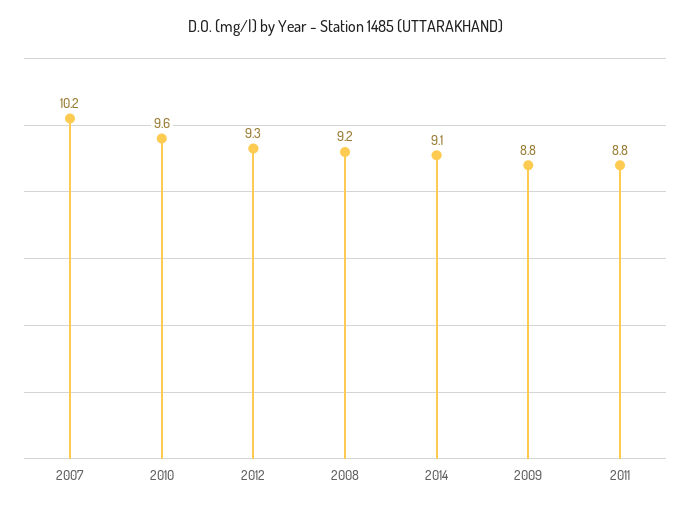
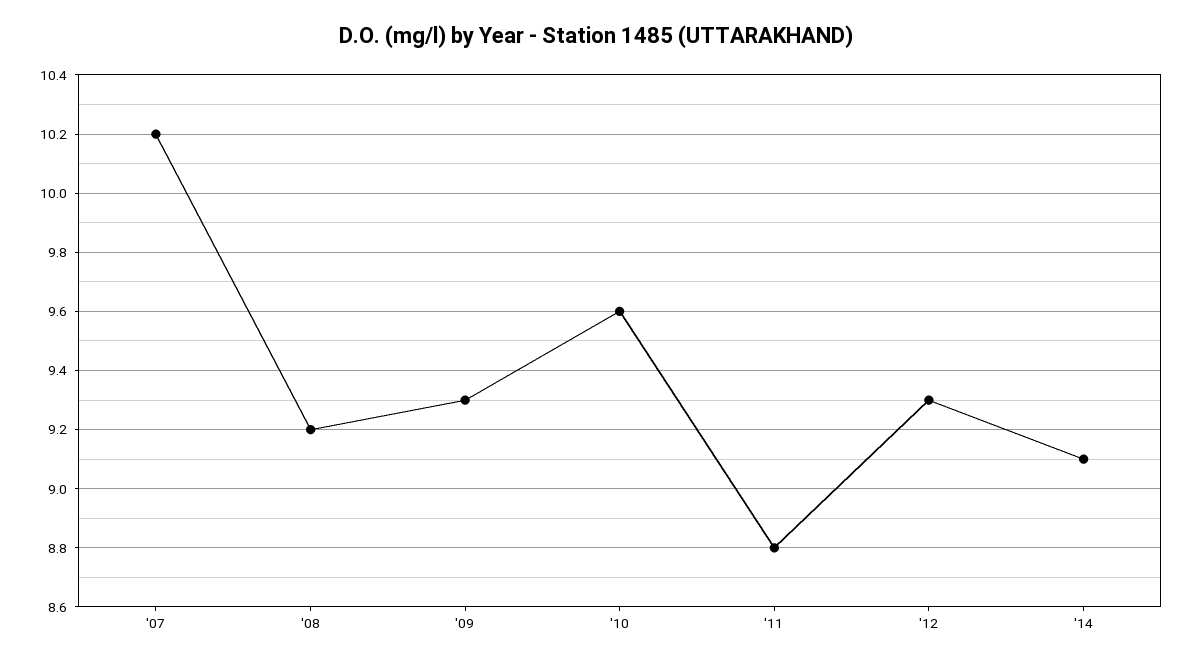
2009: 8.8 -> 9.3

